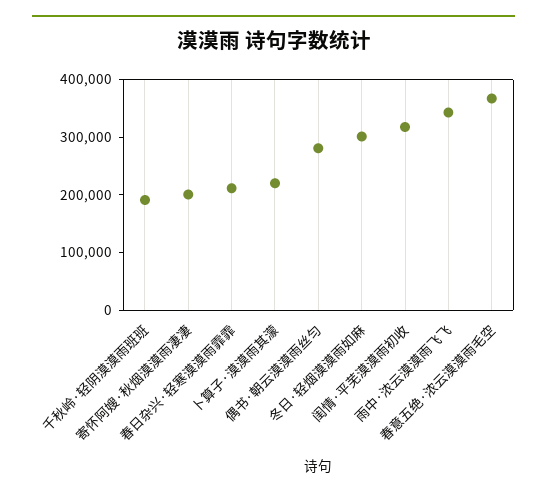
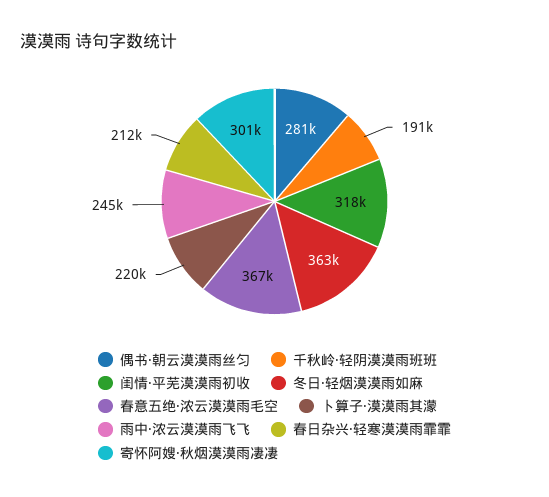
寄怀阿嫂·秋烟漠漠雨凄凄: 200000 -> 301000
冬日·轻烟漠漠雨如麻: 300000 -> 363000
雨中·浓云漠漠雨飞飞: 340000 -> 245000

